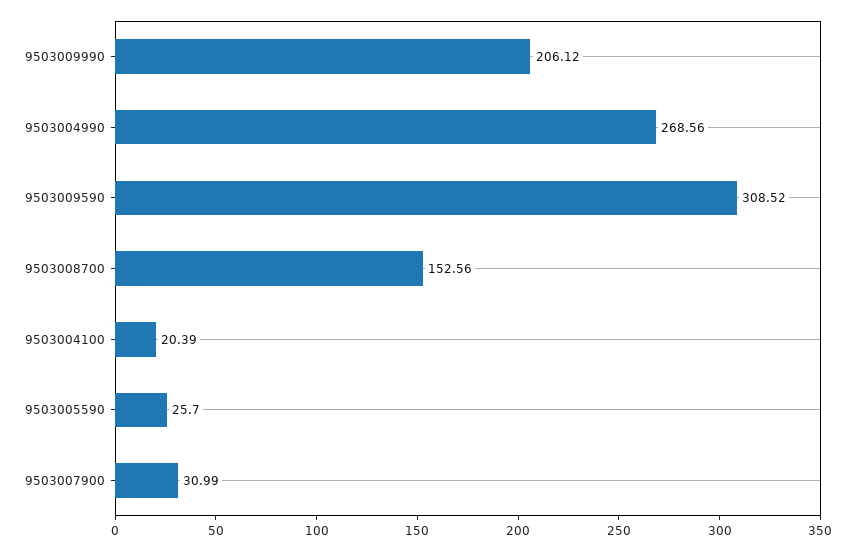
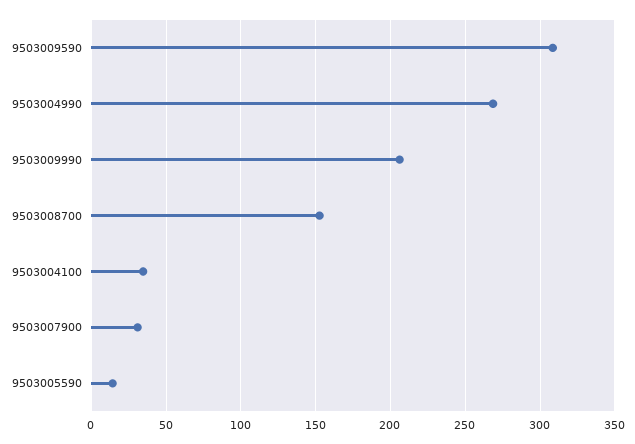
9503004100: 20.39 -> 35
9503005590: 25.7 -> 15

